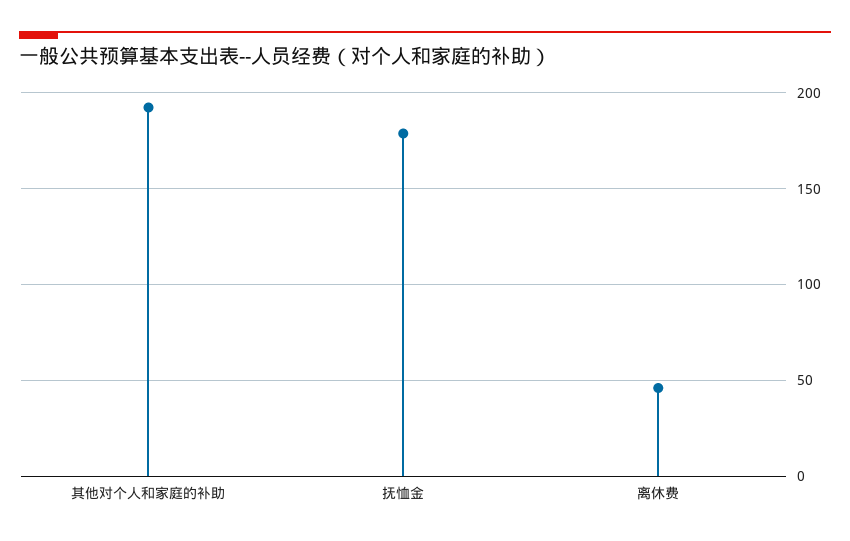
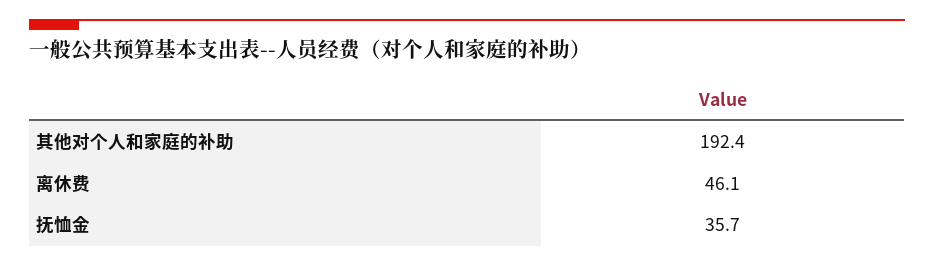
抚恤金: 180 -> 35.7

